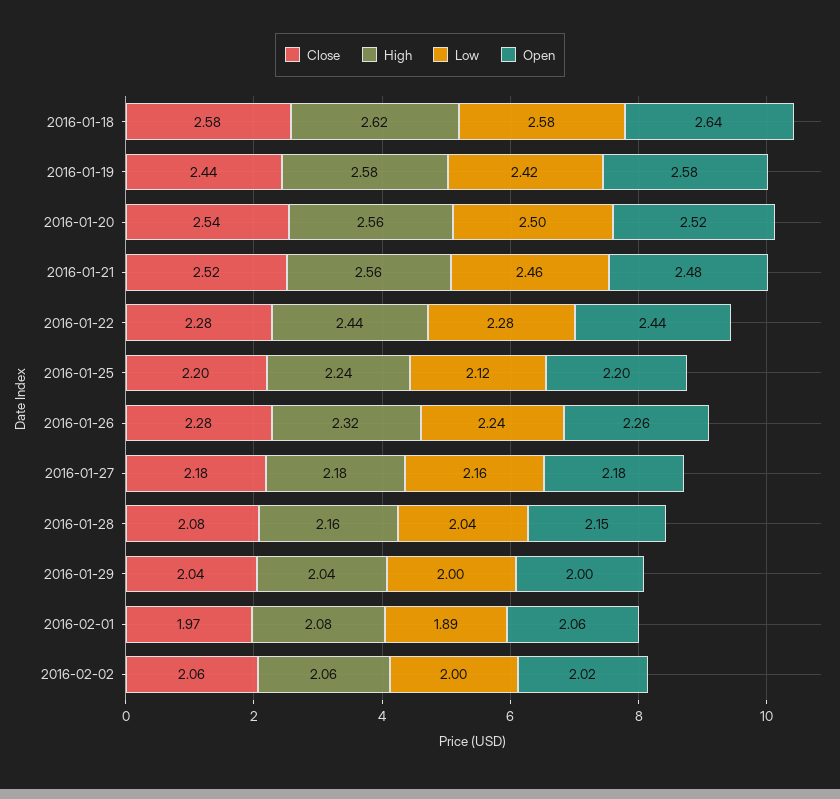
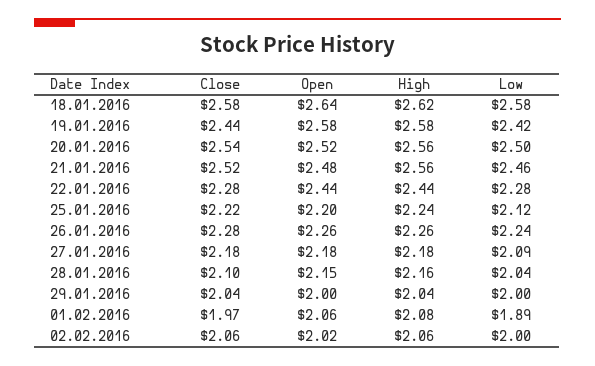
Close, 2016-01-25: 2.2 -> 2.22
High, 2016-01-26: 2.32 -> 2.26
Low, 2016-01-27: 2.16 -> 2.09
Close, 2016-01-28: 2.08 -> 2.1

